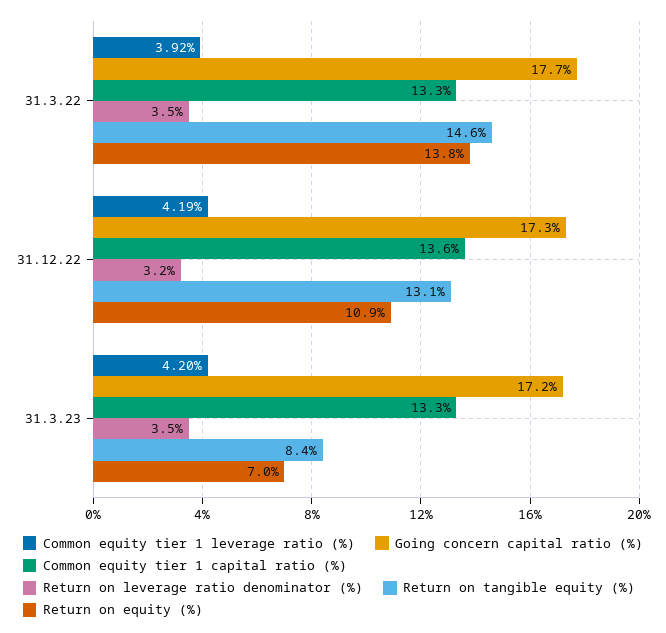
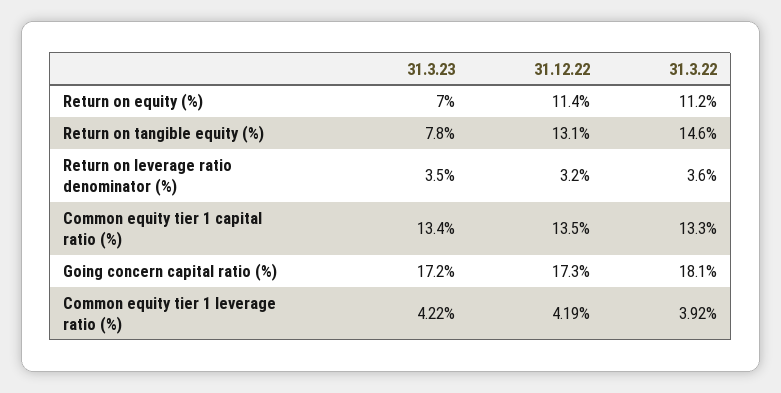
Going concern capital ratio (%), 31.3.22: 17.7 -> 18.1
Return on leverage ratio denominator (%), 31.3.22: 3.5 -> 3.6
Return on equity (%), 31.3.22: 13.8 -> 11.2
Common equity tier 1 capital ratio (%), 31.12.22: 13.6 -> 13.5
Return on equity (%), 31.12.22: 10.9 -> 11.4
Common equity tier 1 leverage ratio (%), 31.3.23: 4.2 -> 4.22
Common equity tier 1 capital ratio (%), 31.3.23: 13.3 -> 13.4
Return on tangible equity (%), 31.3.23: 8.4 -> 7.8

